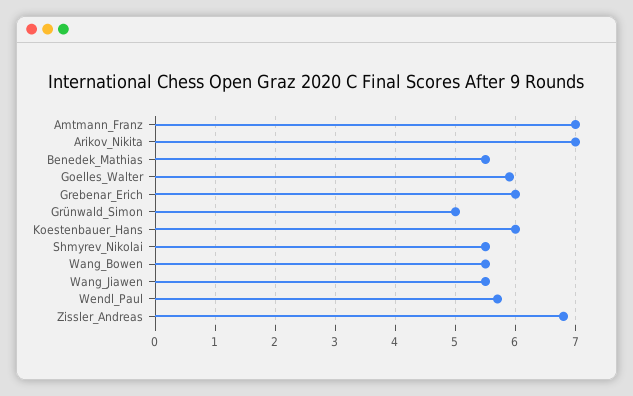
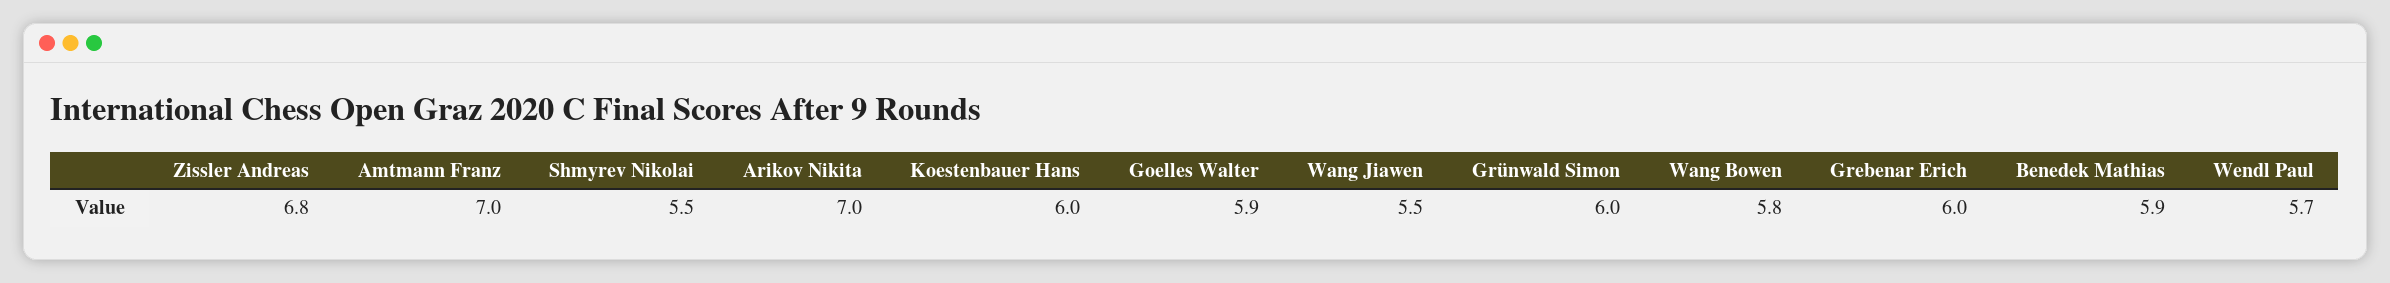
Benedek_Mathias: 5.5 -> 5.9
Grünwald_Simon: 5 -> 6
Wang_Bowen: 5.5 -> 5.8

